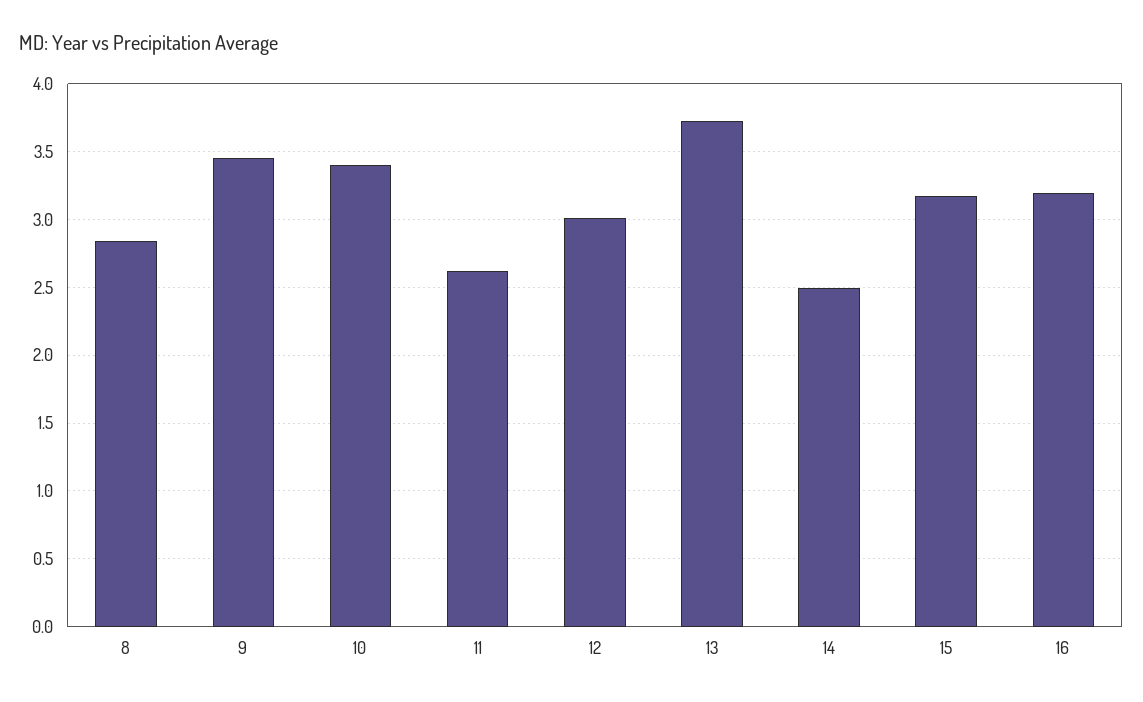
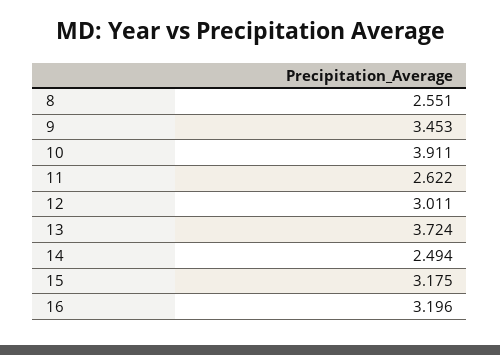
8: 2.85 -> 2.551
10: 3.4 -> 3.911

